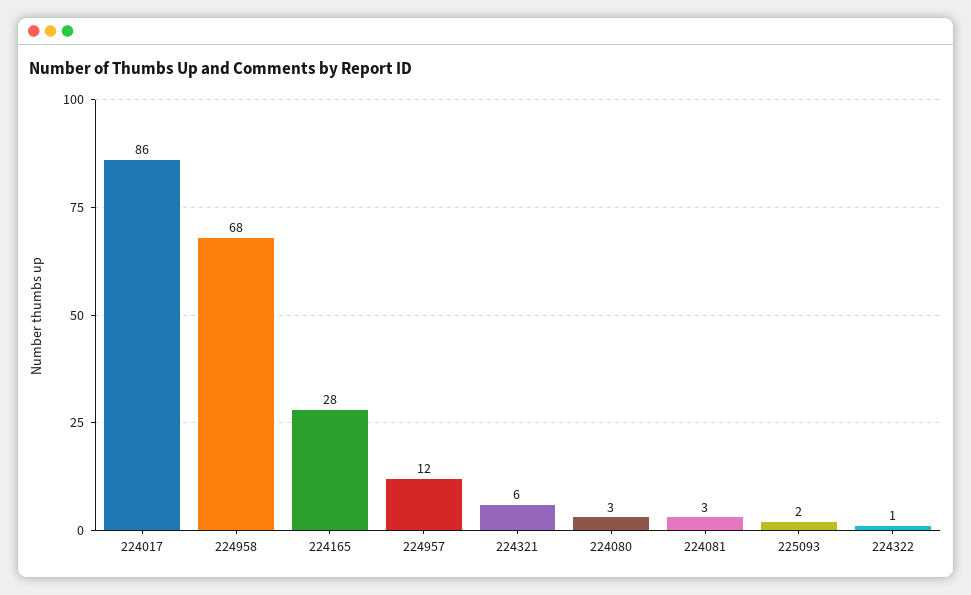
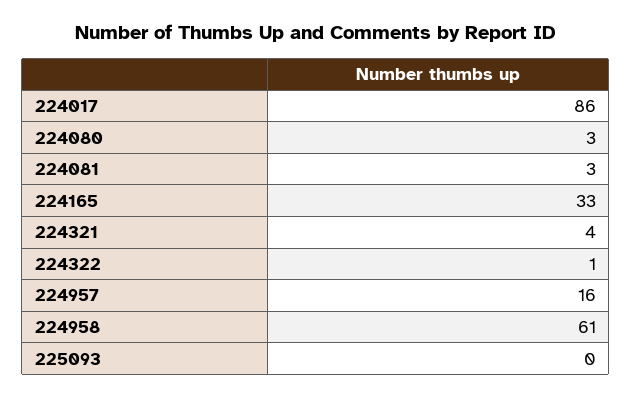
224958: 68 -> 61
224165: 28 -> 33
224957: 12 -> 16
224321: 6 -> 4
225093: 2 -> 0

